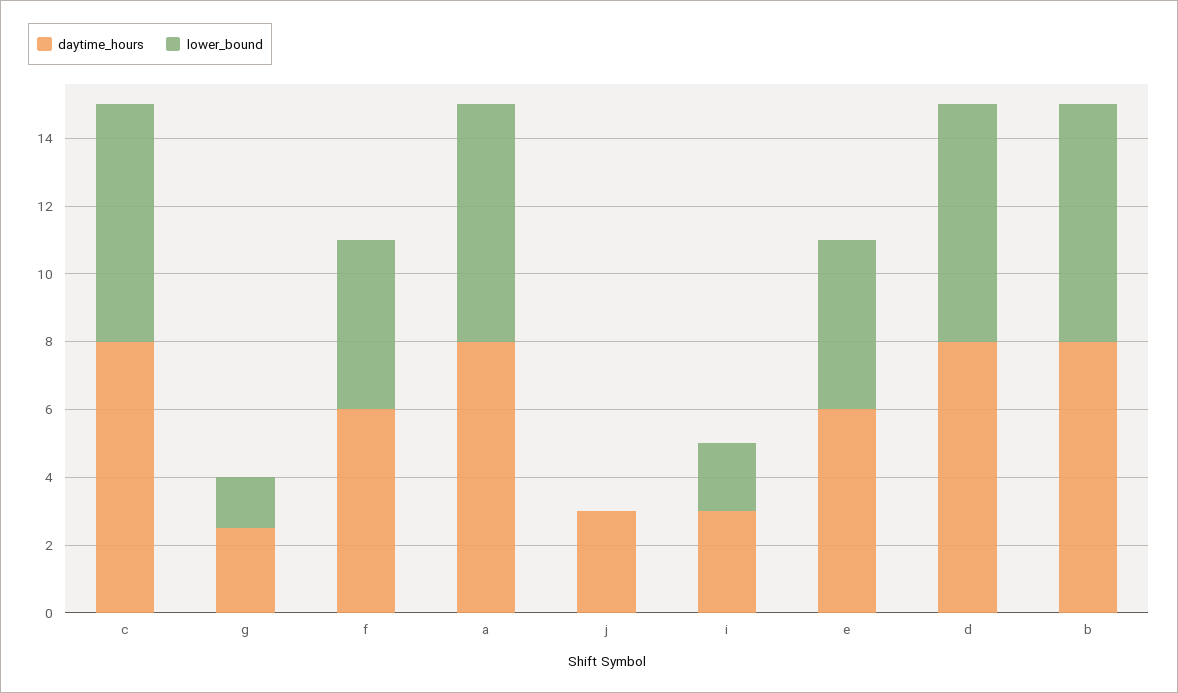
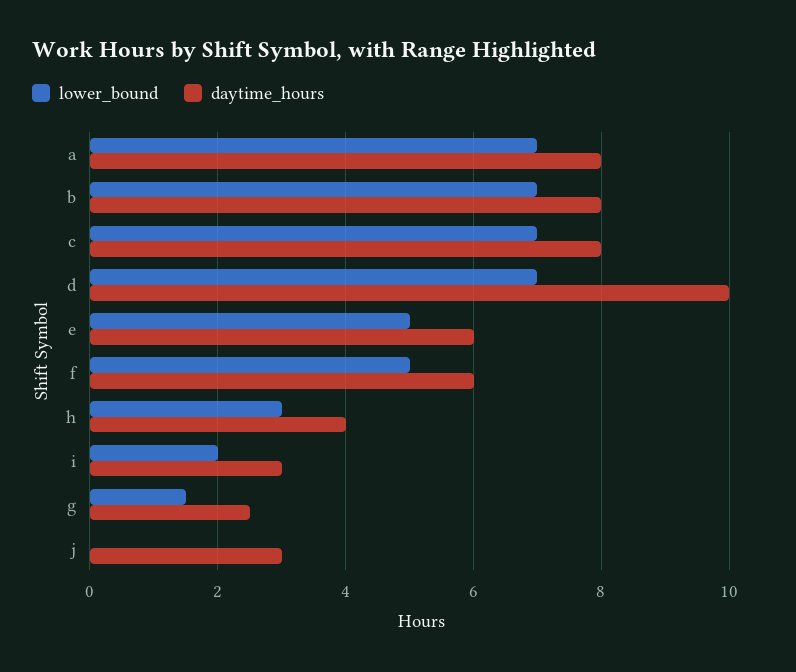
daytime_hours, d: 8 -> 10
lower_bound, h: none -> 3
daytime_hours, h: none -> 4

